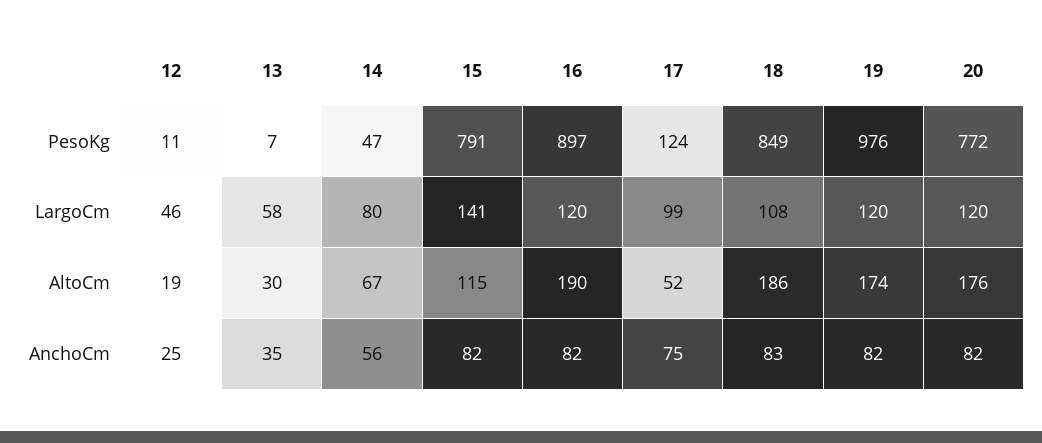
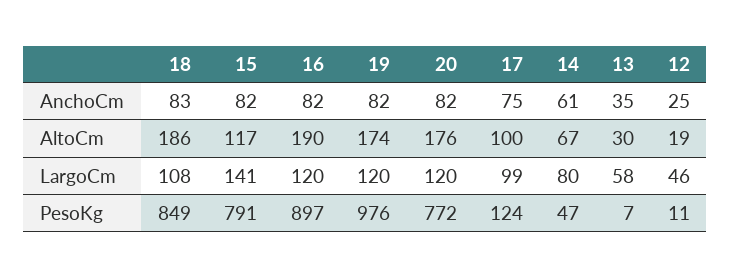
15, AltoCm: 115 -> 117
17, AltoCm: 52 -> 100
14, AnchoCm: 56 -> 61

